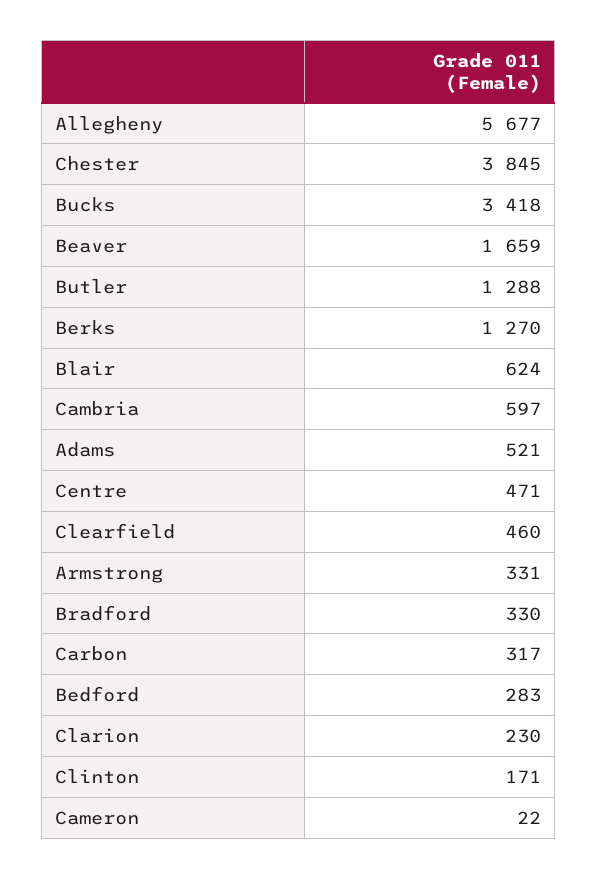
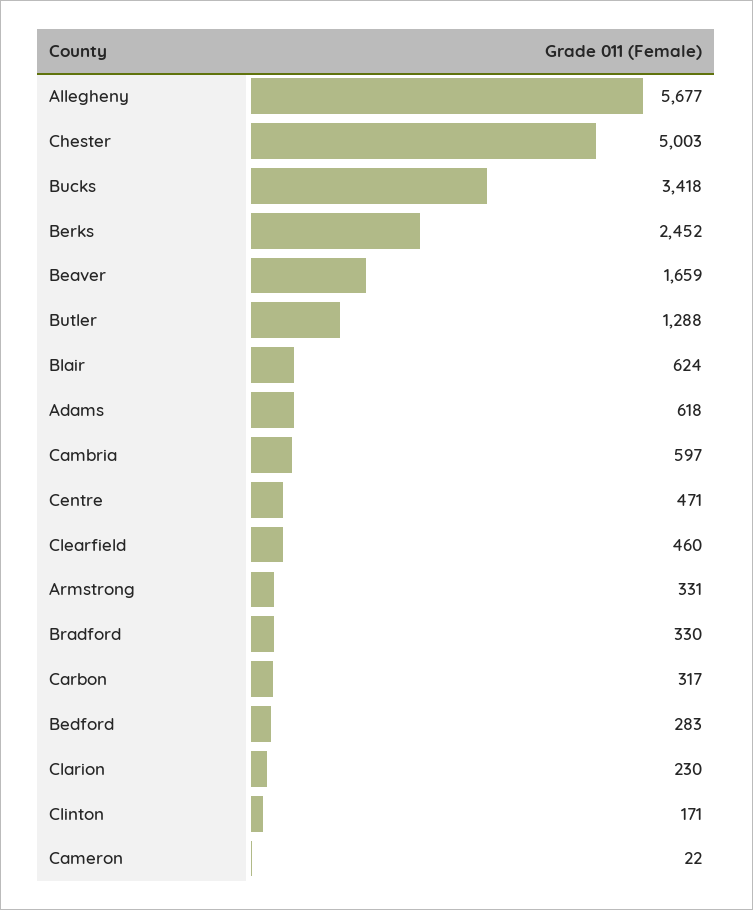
Chester: 3845 -> 5003
Berks: 1270 -> 2452
Adams: 521 -> 618

